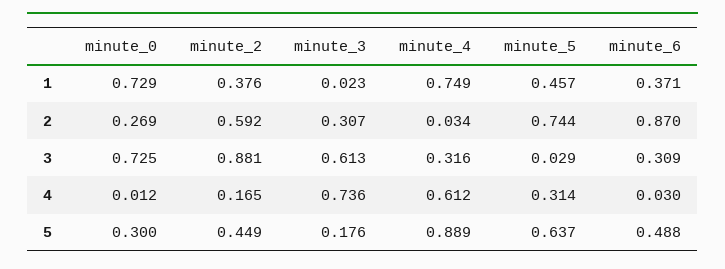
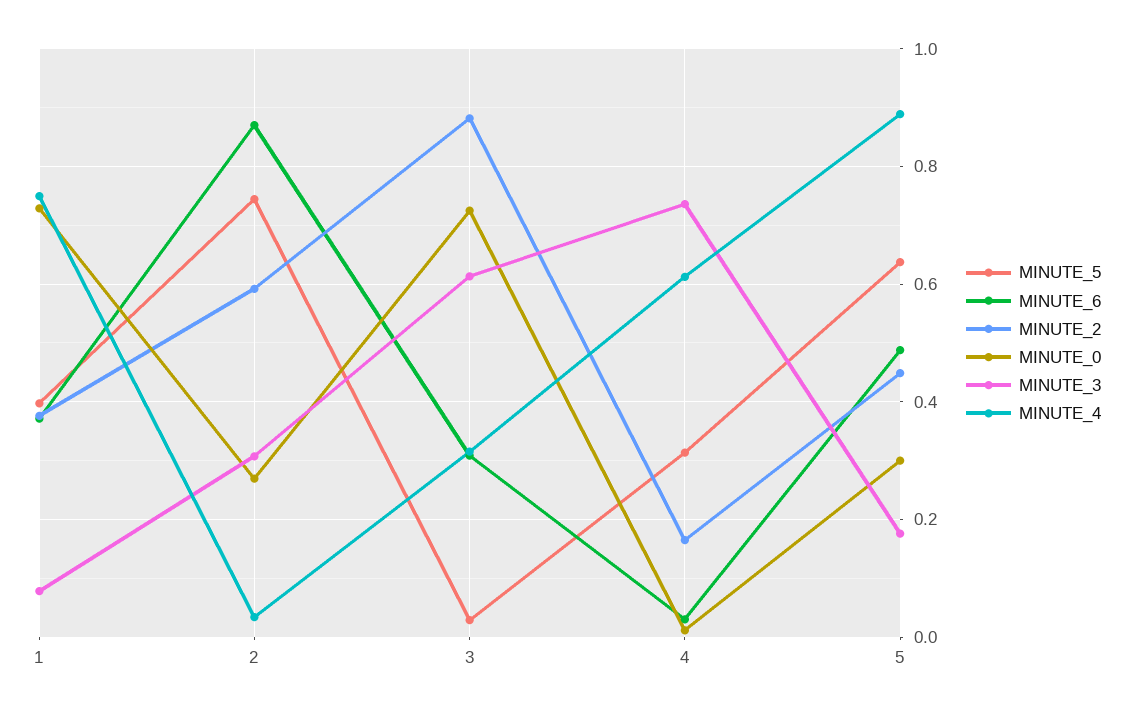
minute_3, 1: 0.023 -> 0.08
minute_5, 1: 0.457 -> 0.4

